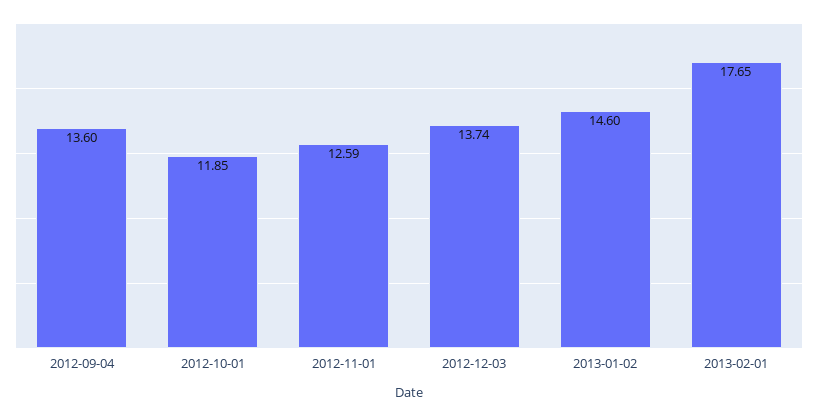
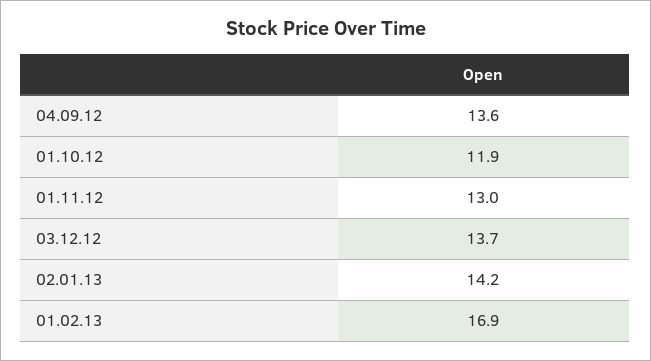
2012-11-01: 12.59 -> 13
2013-01-02: 14.6 -> 14.2
2013-02-01: 17.65 -> 16.9

